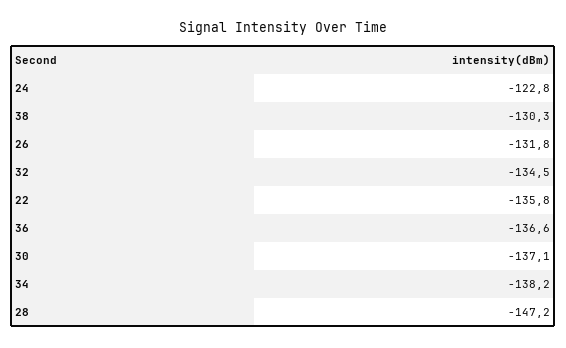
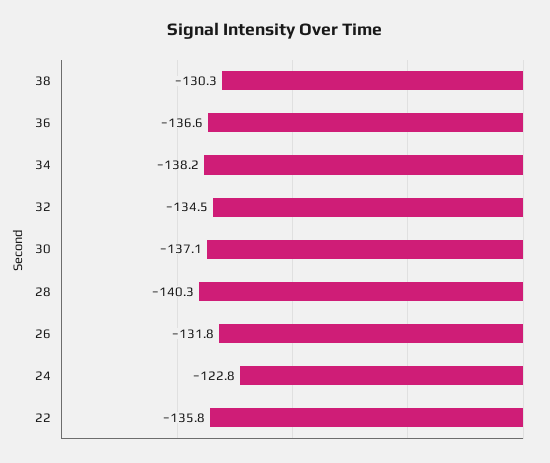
28: -147.2 -> -140.3

